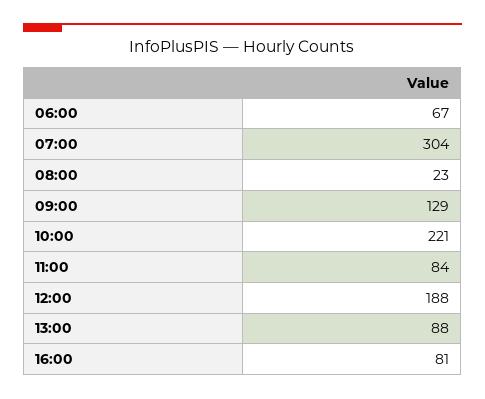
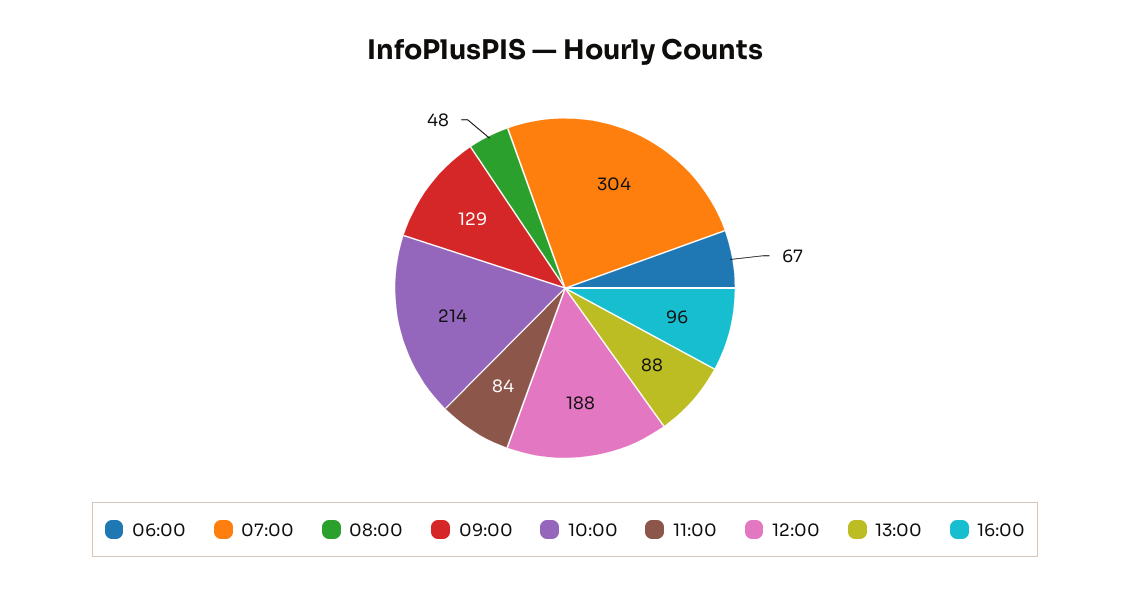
08:00: 23 -> 48
10:00: 221 -> 214
16:00: 81 -> 96

